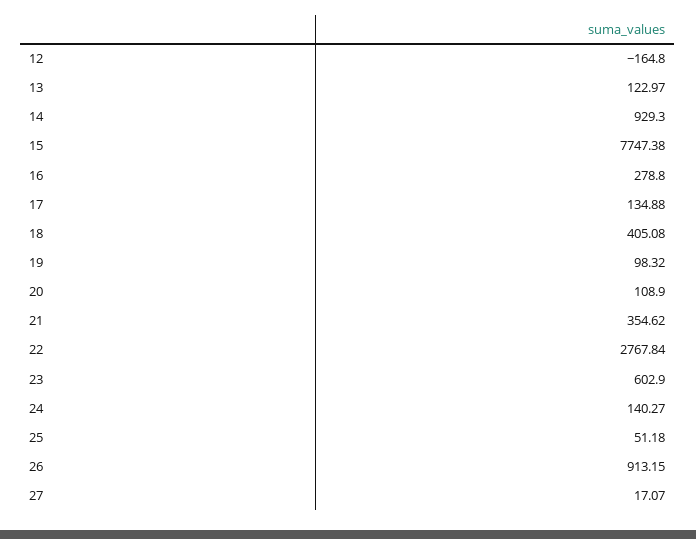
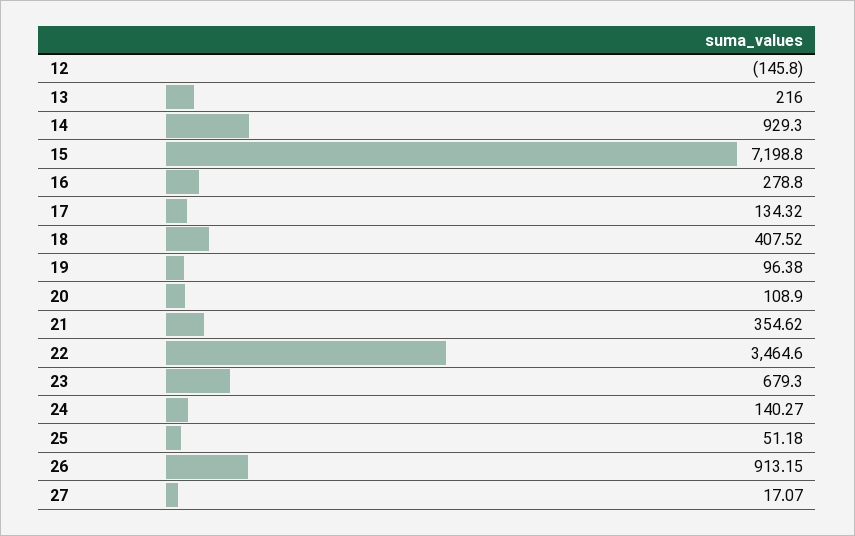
12: -164.8 -> -145.8
13: 122.97 -> 216
15: 7747.38 -> 7198.8
17: 134.88 -> 134.32
18: 405.08 -> 407.52
19: 98.32 -> 96.38
22: 2767.84 -> 3464.6
23: 602.9 -> 679.3

